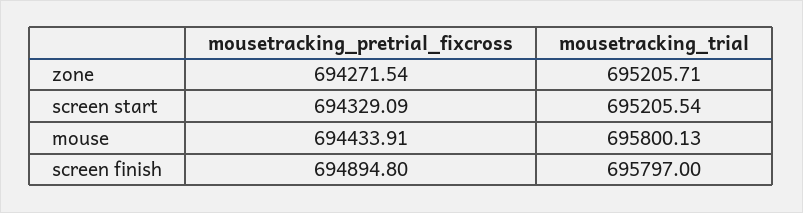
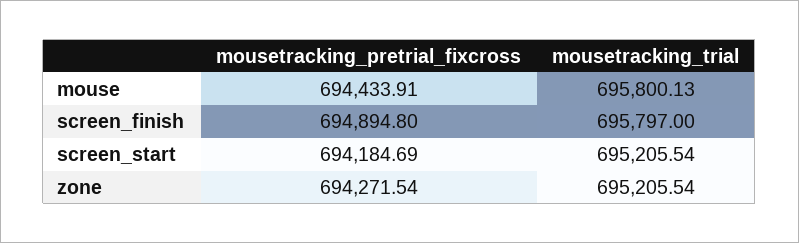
mousetracking_trial, zone: 695205.71 -> 695205.54
mousetracking_pretrial_fixcross, screen start: 694329.09 -> 694184.69

